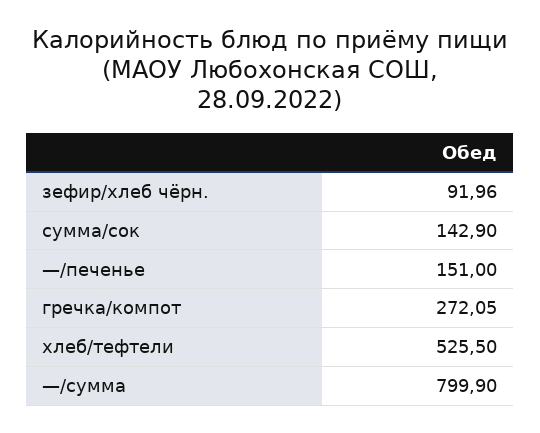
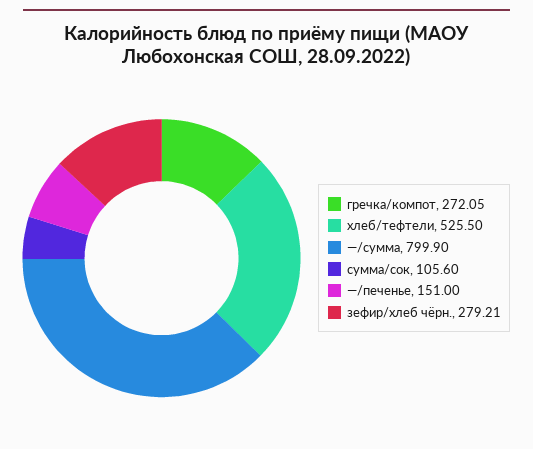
зефир/хлеб чёрн.: 91.96 -> 279.21
сумма/сок: 142.9 -> 105.6

